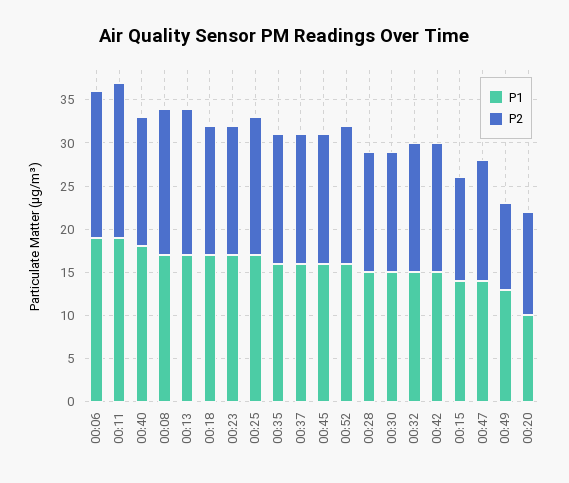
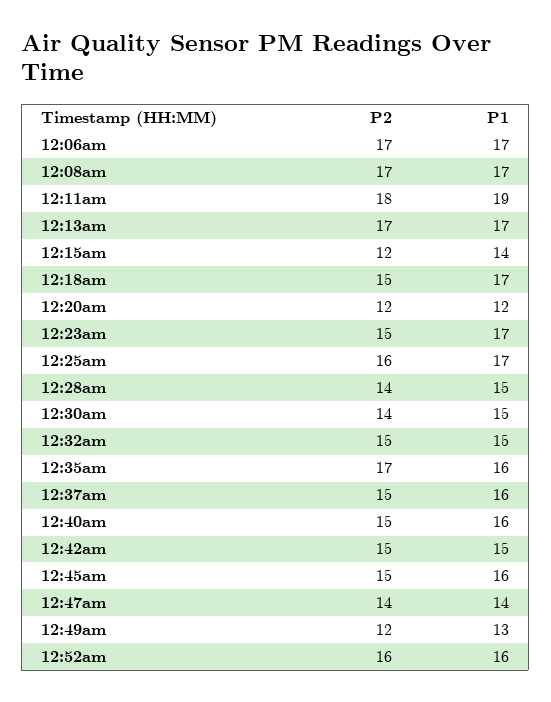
P1, 00:06: 19 -> 17
P1, 00:40: 18 -> 16
P2, 00:35: 15 -> 17
P2, 00:49: 10 -> 12
P1, 00:20: 10 -> 12

